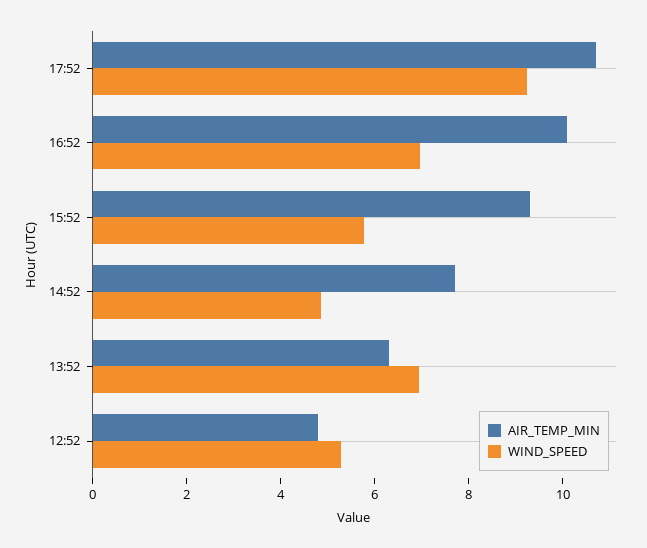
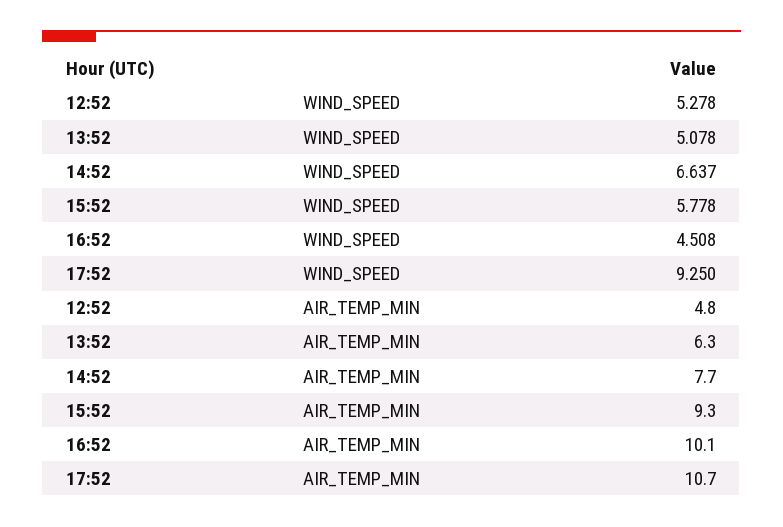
WIND_SPEED, 16:52: 7 -> 4.508
WIND_SPEED, 14:52: 5 -> 6.637
WIND_SPEED, 13:52: 7 -> 5.078

